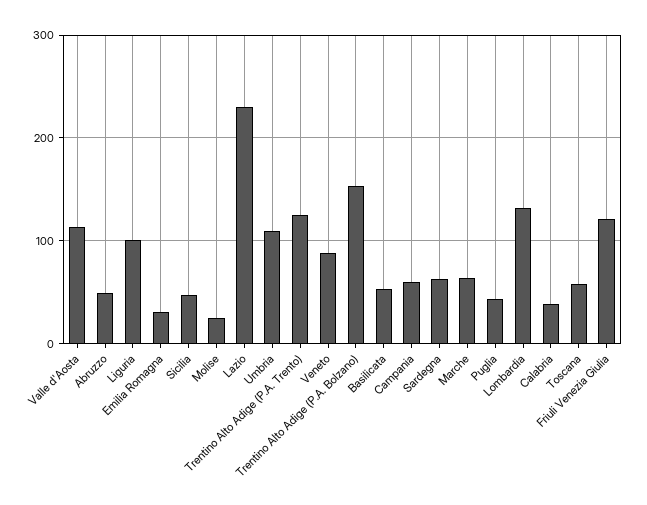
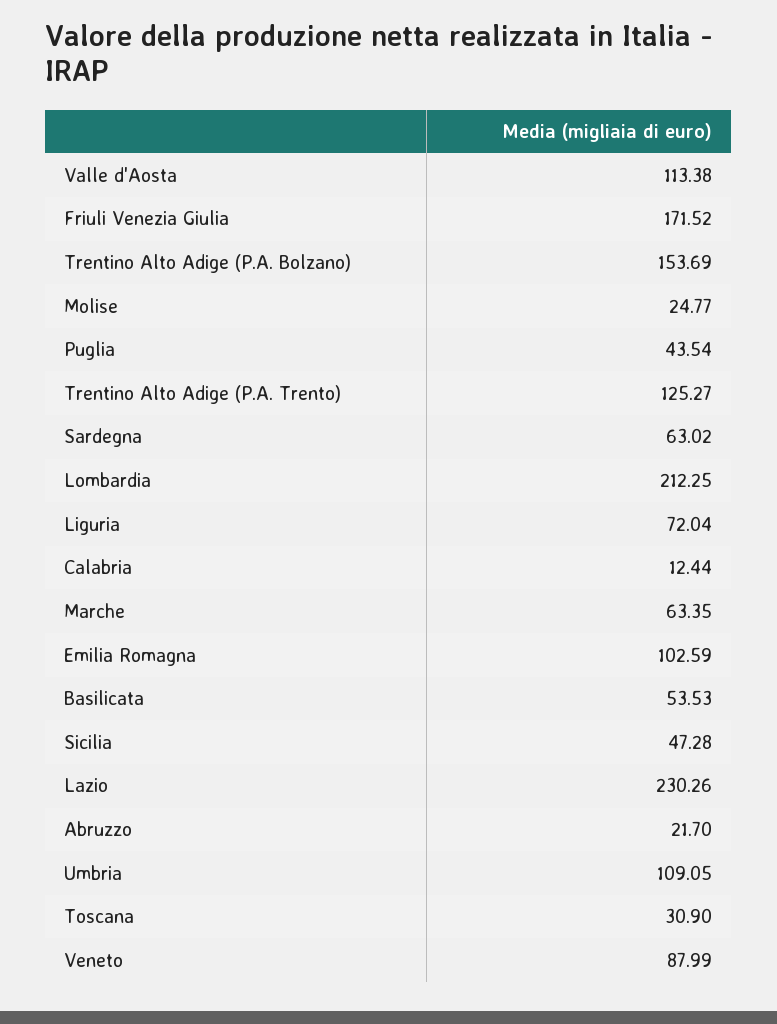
Abruzzo: 50 -> 21.7
Liguria: 100 -> 72.04
Emilia Romagna: 30 -> 102.59
Campania: 60 -> none
Lombardia: 130 -> 212.25
Calabria: 40 -> 12.44
Toscana: 60 -> 30.9
Friuli Venezia Giulia: 120 -> 171.52

